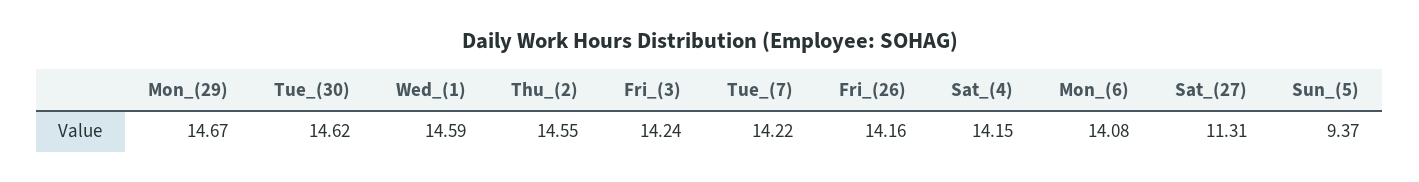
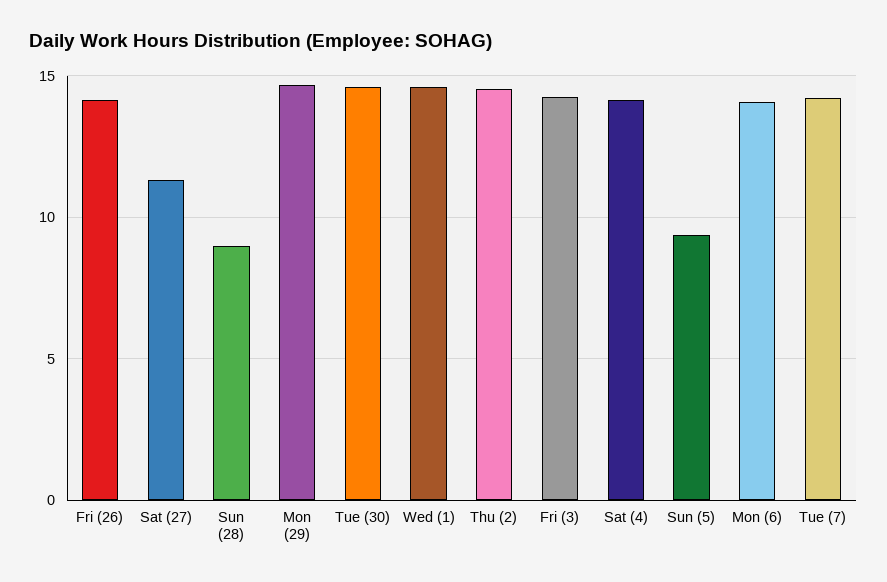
Sun (28): none -> 9

